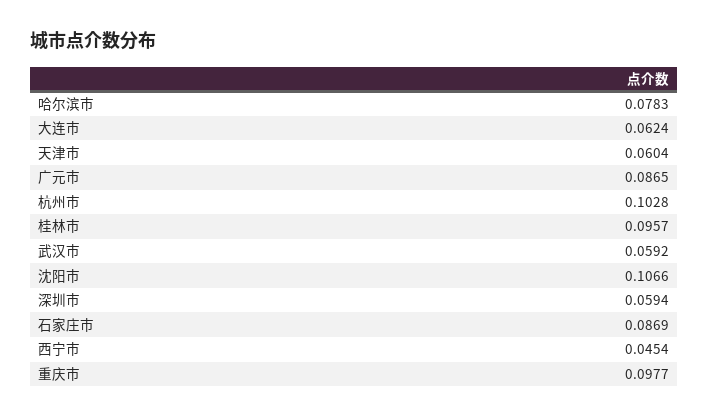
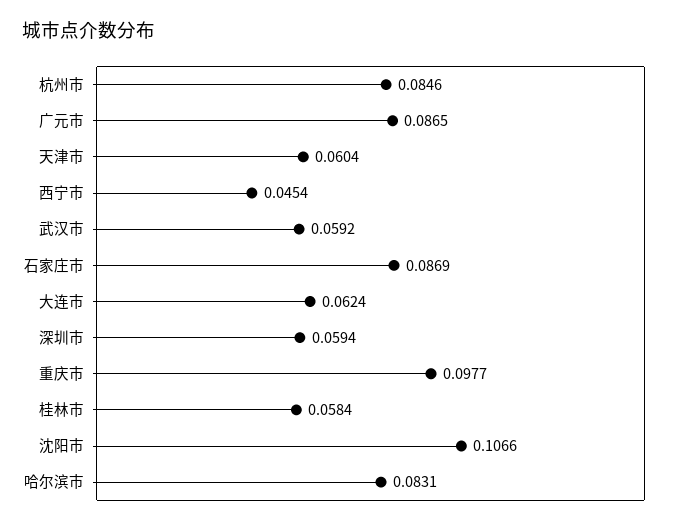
哈尔滨市: 0.0783 -> 0.0831
杭州市: 0.1028 -> 0.0846
桂林市: 0.0957 -> 0.0584

